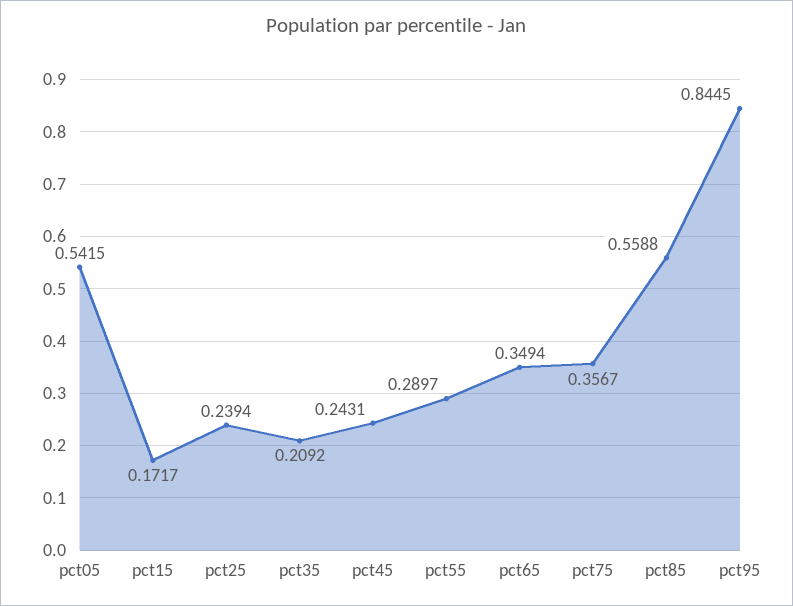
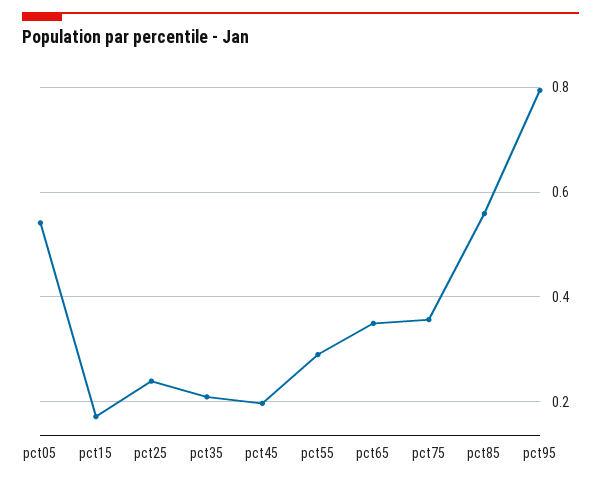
pct45: 0.2431 -> 0.2
pct95: 0.8445 -> 0.8

